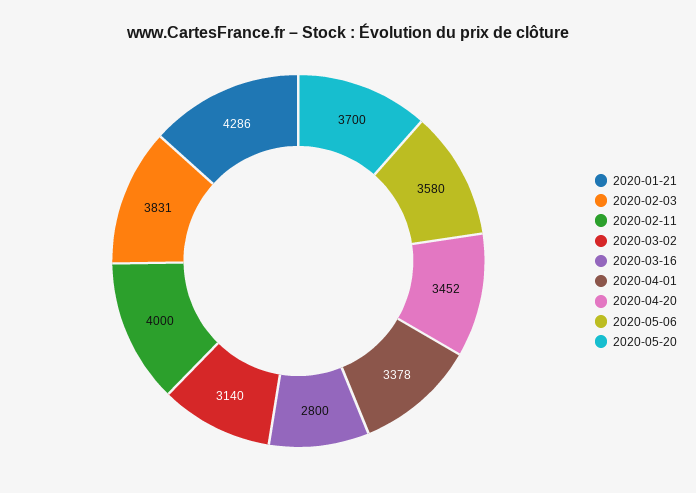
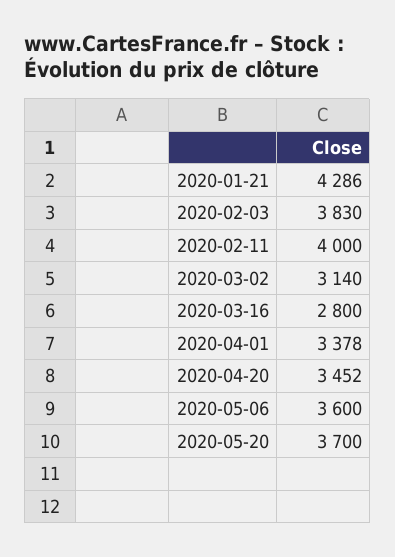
2020-02-03: 3831 -> 3830
2020-05-06: 3580 -> 3600

